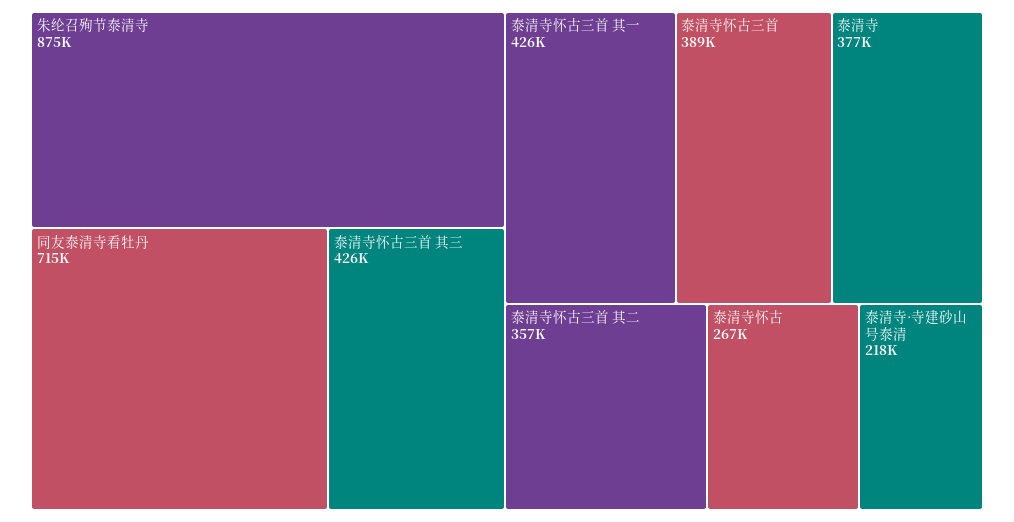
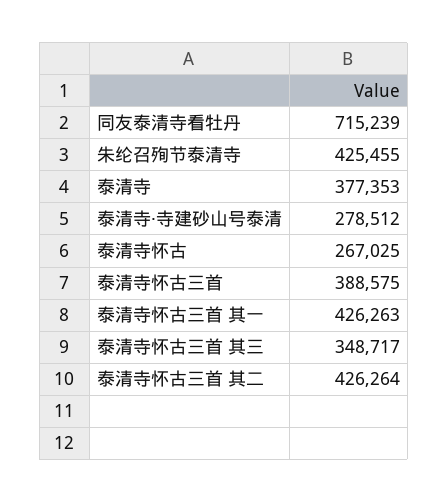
朱纶召殉节泰清寺: 875000 -> 425455
泰清寺怀古三首 其三: 426000 -> 348717
泰清寺怀古三首 其二: 357000 -> 426264
泰清寺·寺建砂山号泰清: 218000 -> 278512

